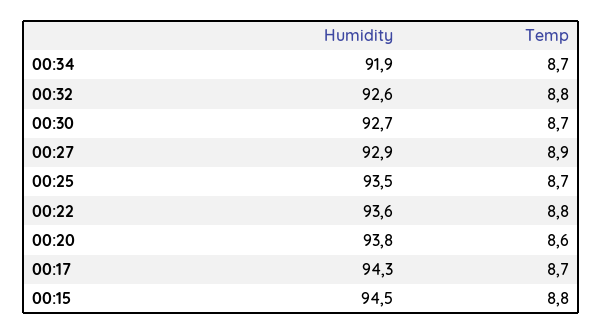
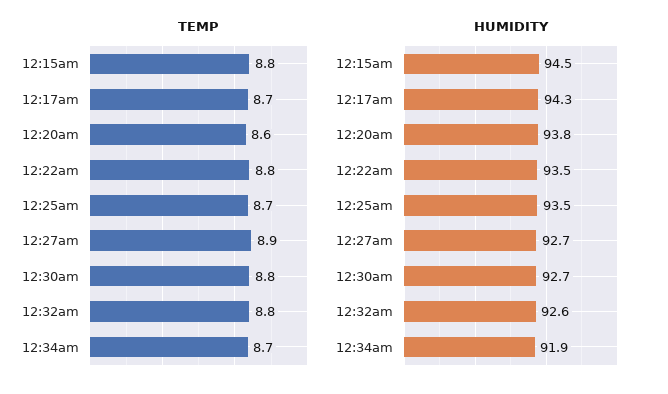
Temp, 00:30: 8.7 -> 8.8
Humidity, 00:27: 92.9 -> 92.7
Humidity, 00:22: 93.6 -> 93.5

